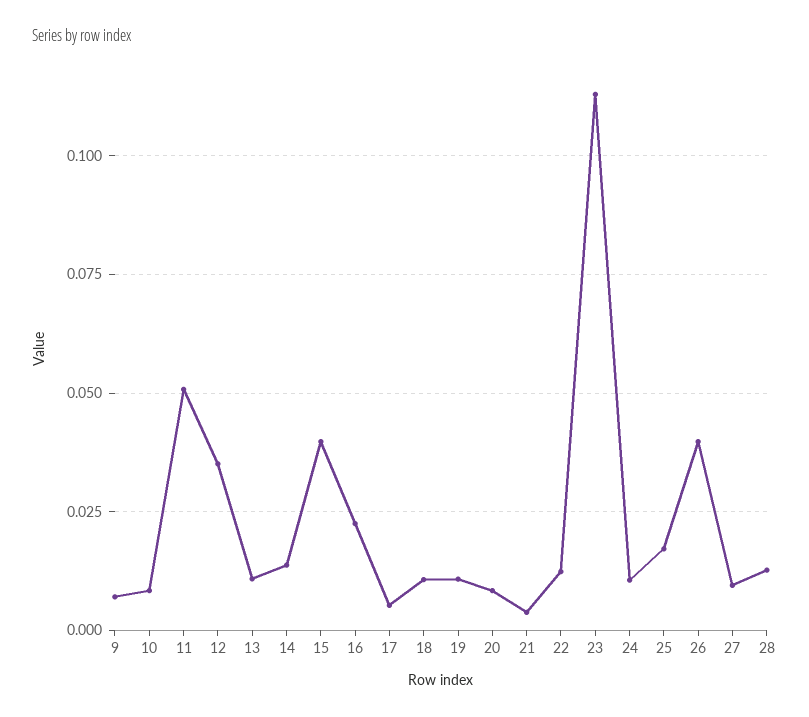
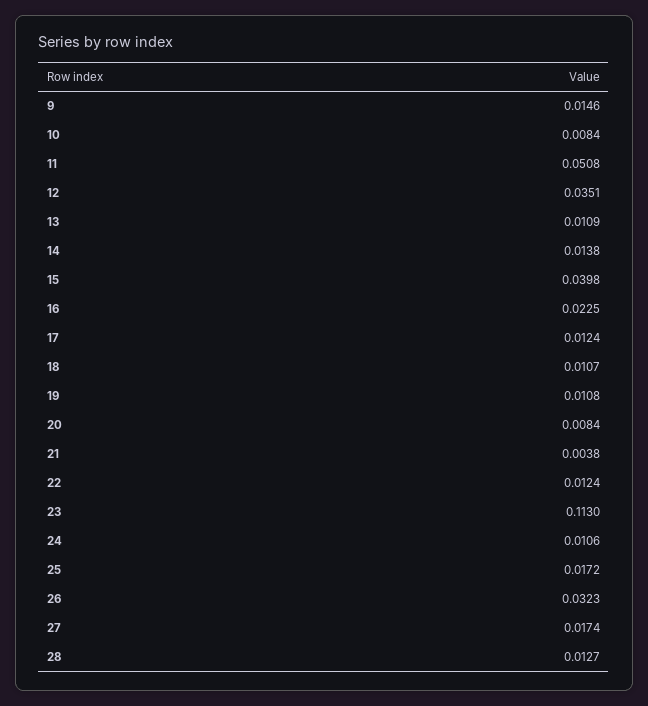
9: 0.0075 -> 0.0146
17: 0.005 -> 0.0124
26: 0.04 -> 0.0323
27: 0.01 -> 0.0174

